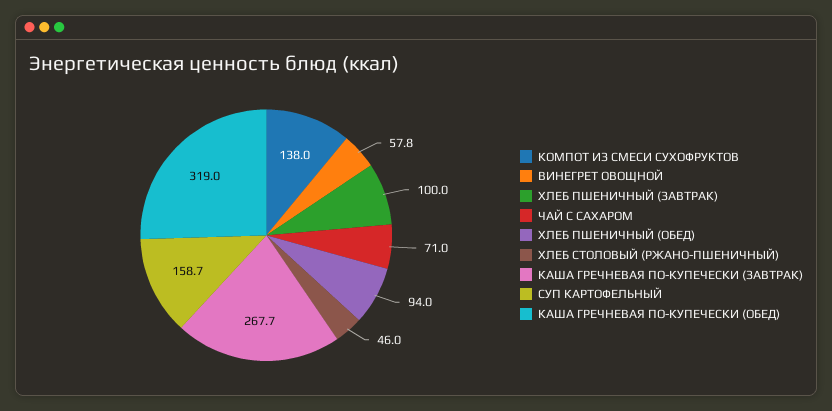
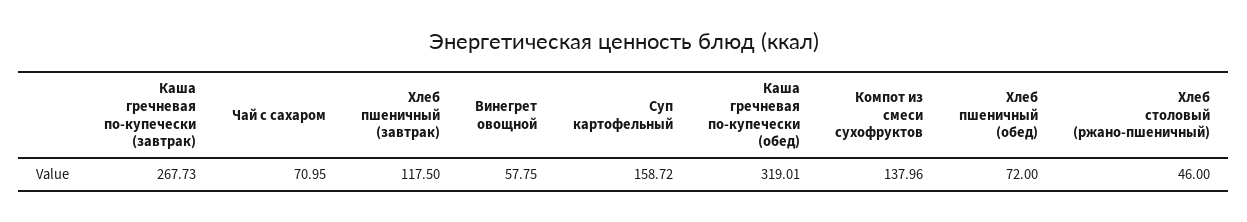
ХЛЕБ ПШЕНИЧНЫЙ (ЗАВТРАК): 100 -> 117.5
ХЛЕБ ПШЕНИЧНЫЙ (ОБЕД): 94 -> 72

